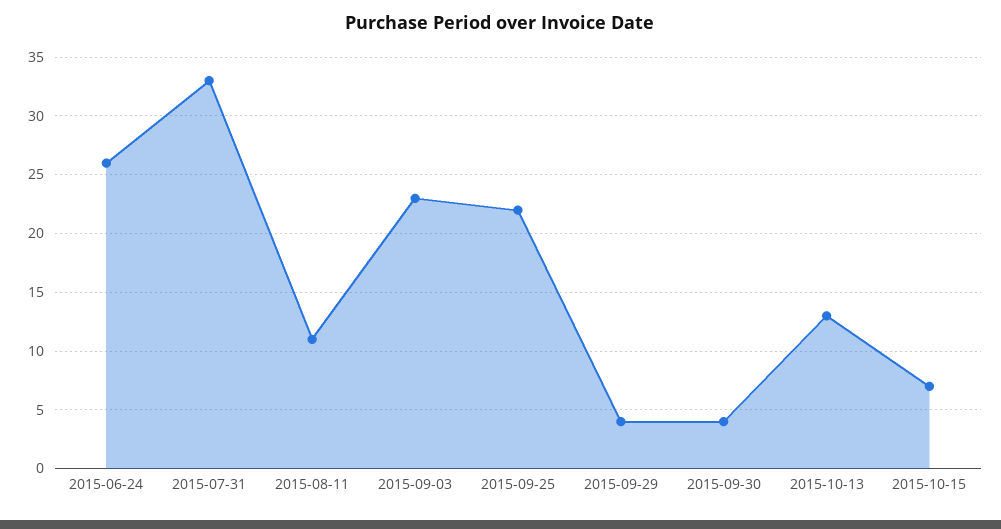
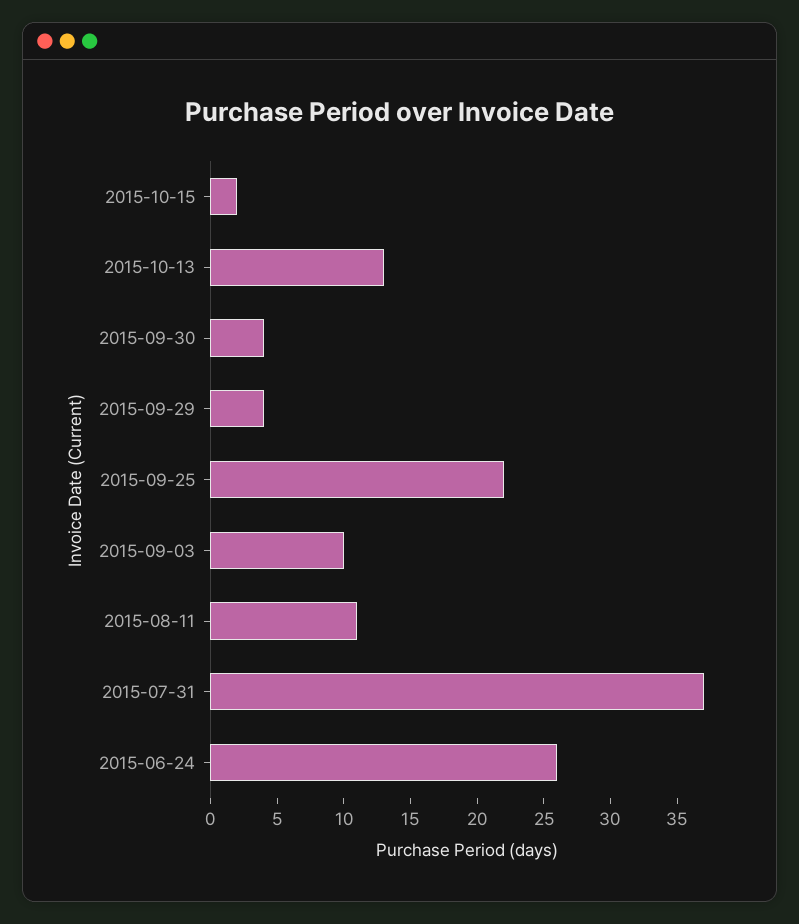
2015-07-31: 33 -> 37
2015-09-03: 23 -> 10
2015-10-15: 7 -> 2

